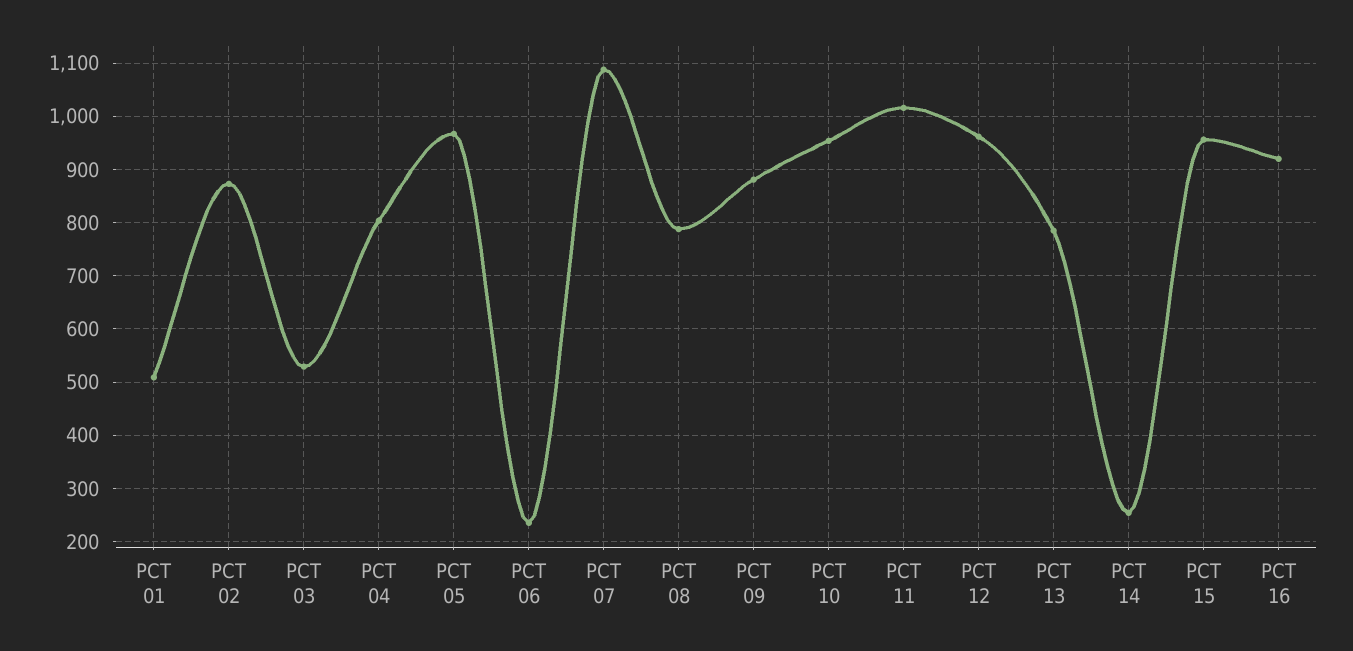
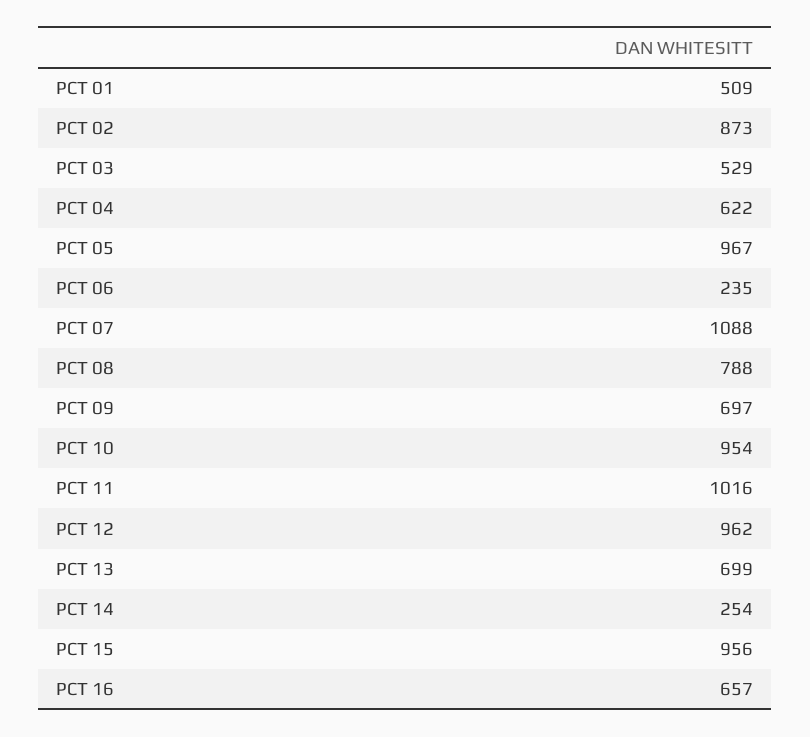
PCT 04: 800 -> 622
PCT 09: 880 -> 697
PCT 13: 780 -> 699
PCT 16: 920 -> 657

